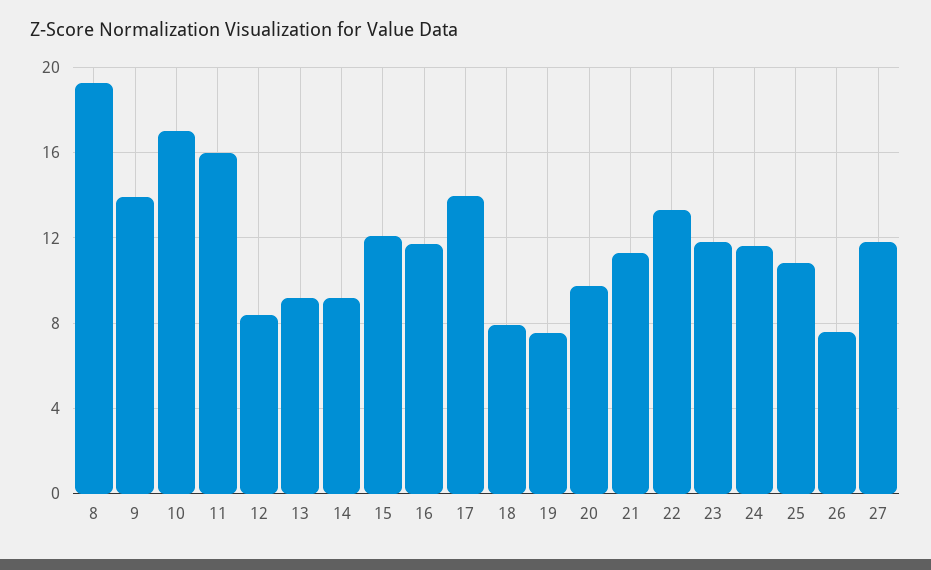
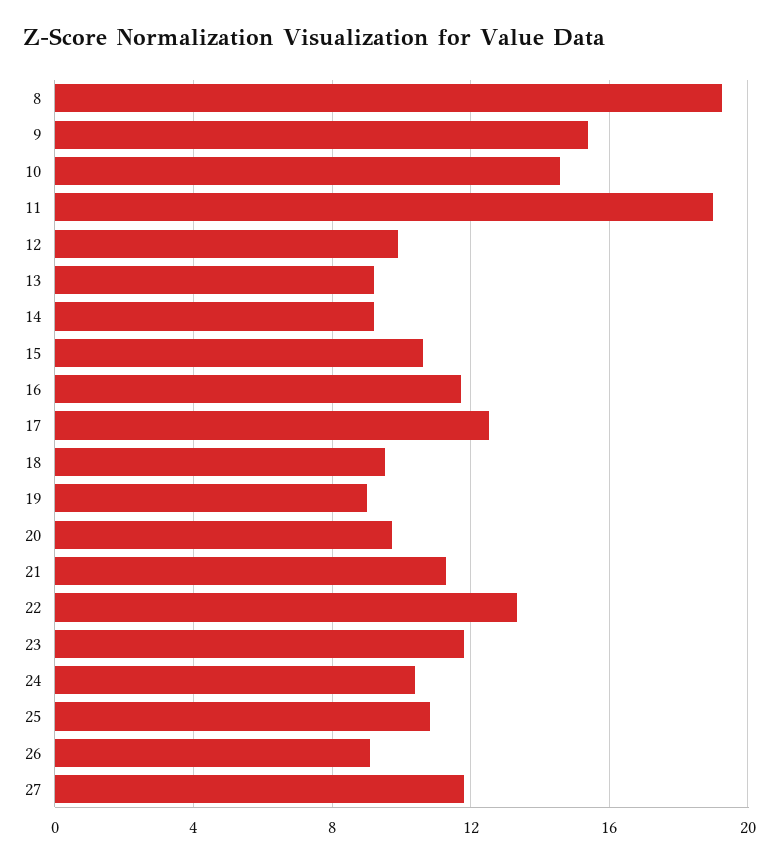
9: 14 -> 15.5
10: 17 -> 14.5
11: 16 -> 19
12: 8.5 -> 10
15: 12 -> 10.5
17: 14 -> 12.5
18: 8 -> 9.5
19: 7.5 -> 9
24: 11.5 -> 10.5
26: 7.5 -> 9

